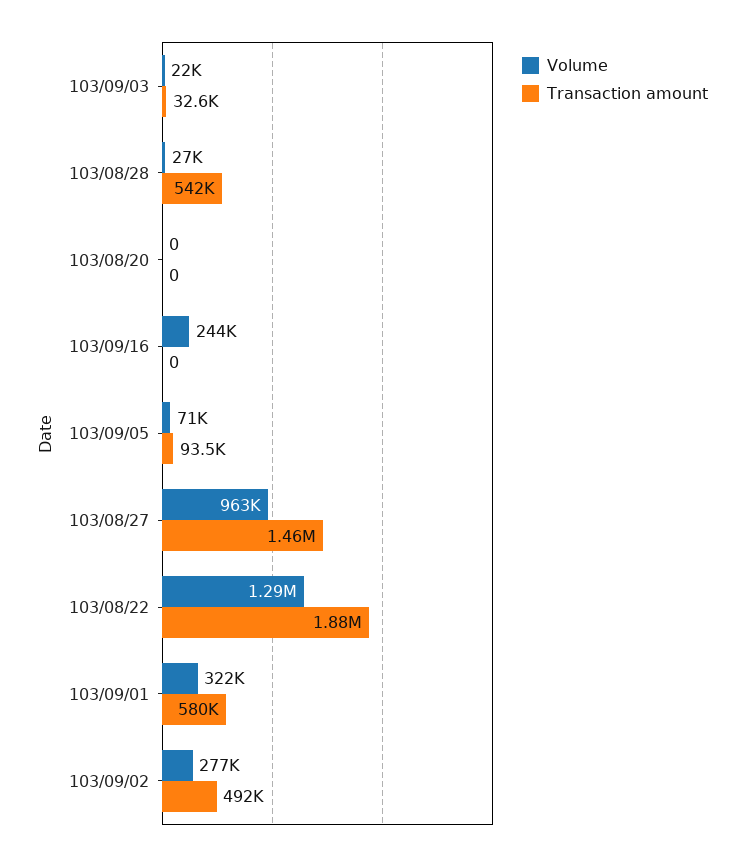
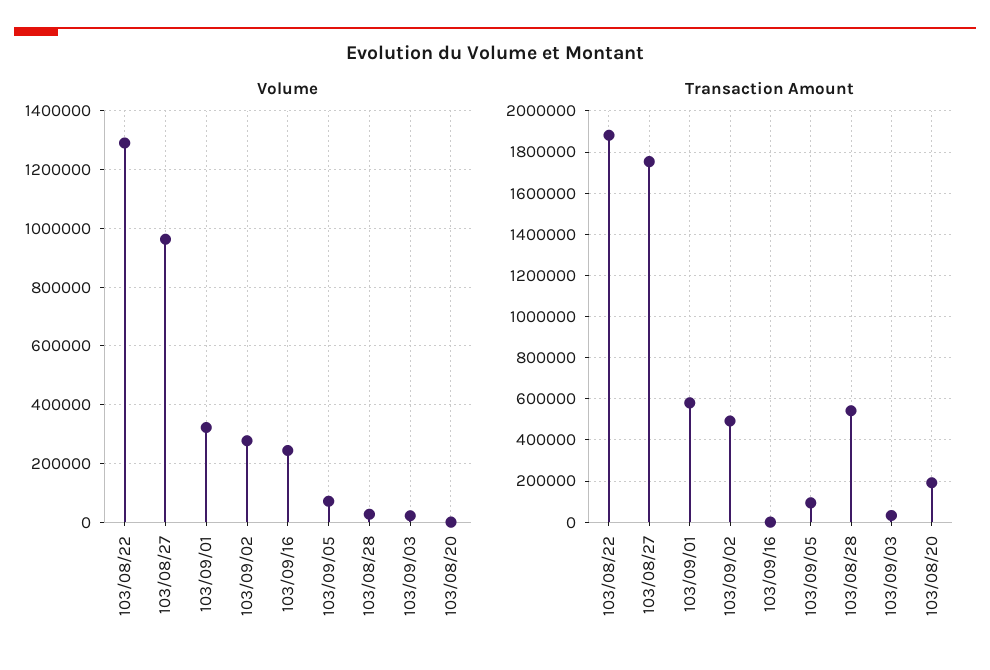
Transaction amount, 103/08/20: 0 -> 200000
Transaction amount, 103/08/27: 1460000 -> 1750000

